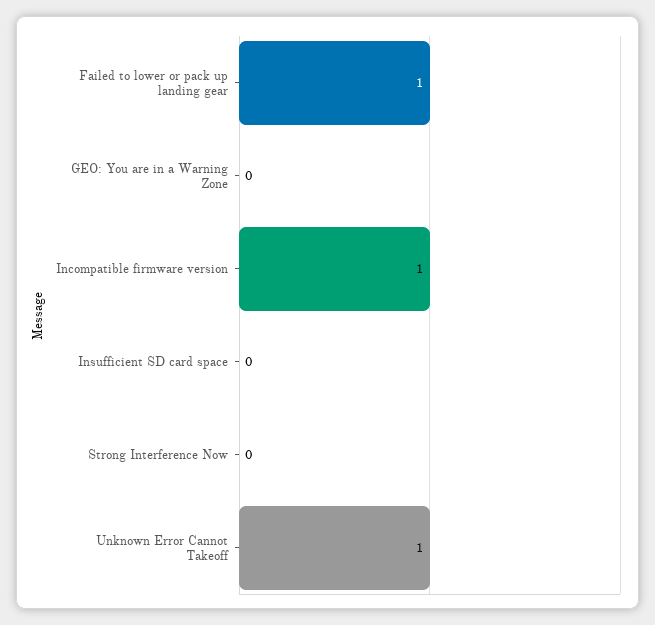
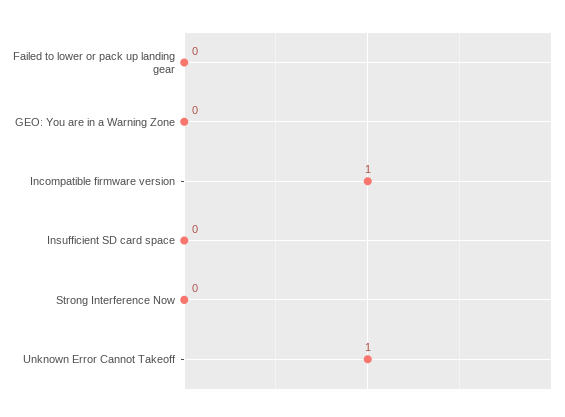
Failed to lower or pack up landing gear: 1 -> 0

